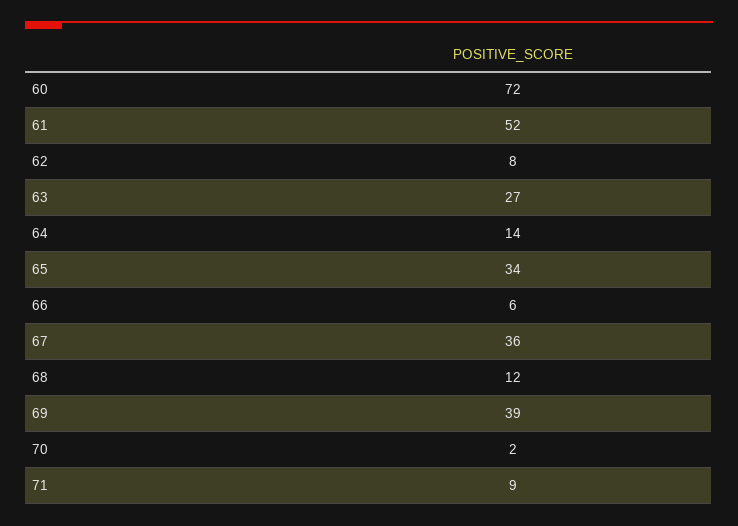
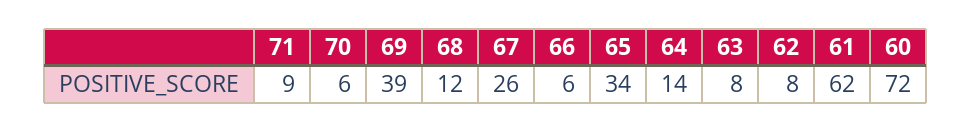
61: 52 -> 62
63: 27 -> 8
67: 36 -> 26
70: 2 -> 6

